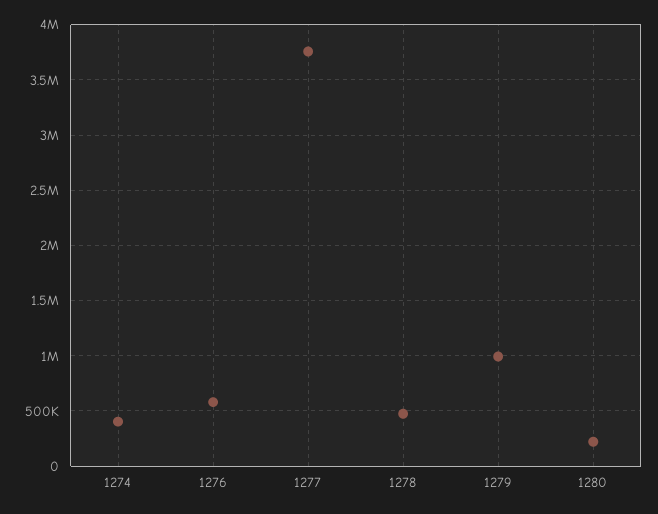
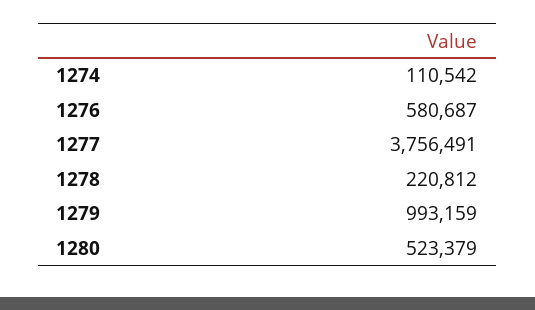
1274: 400000 -> 110542
1278: 500000 -> 220812
1280: 200000 -> 523379

